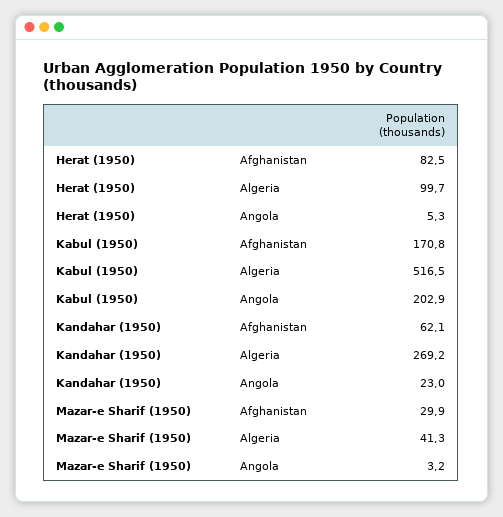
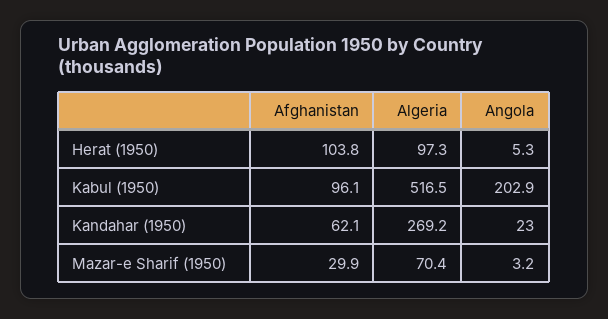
Herat (1950), Afghanistan: 82.5 -> 103.8
Herat (1950), Algeria: 99.7 -> 97.3
Kabul (1950), Afghanistan: 170.8 -> 96.1
Mazar-e Sharif (1950), Algeria: 41.3 -> 70.4

